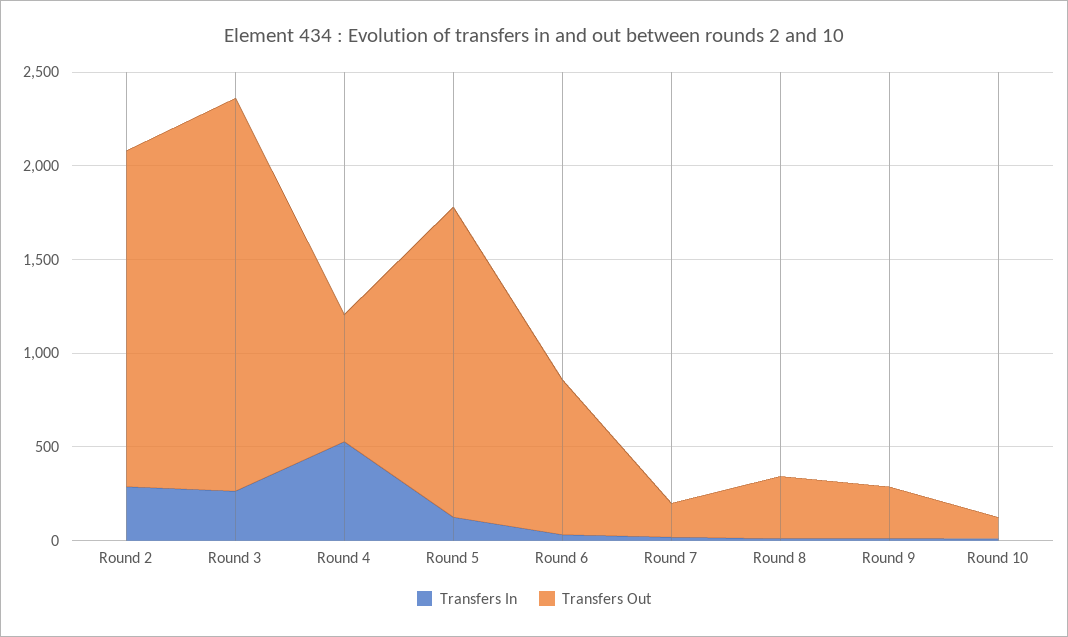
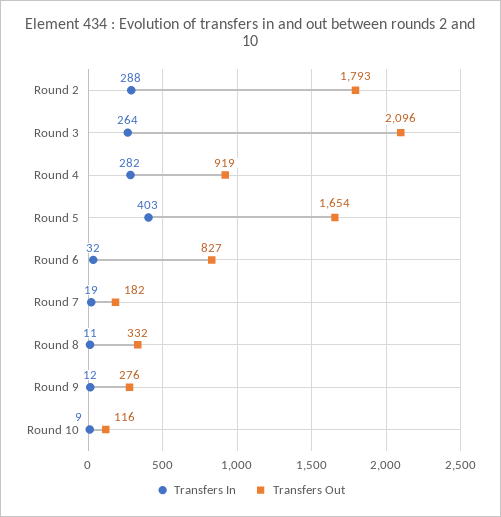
Transfers In, Round 4: 500 -> 282
Transfers Out, Round 4: 700 -> 919
Transfers In, Round 5: 100 -> 403

